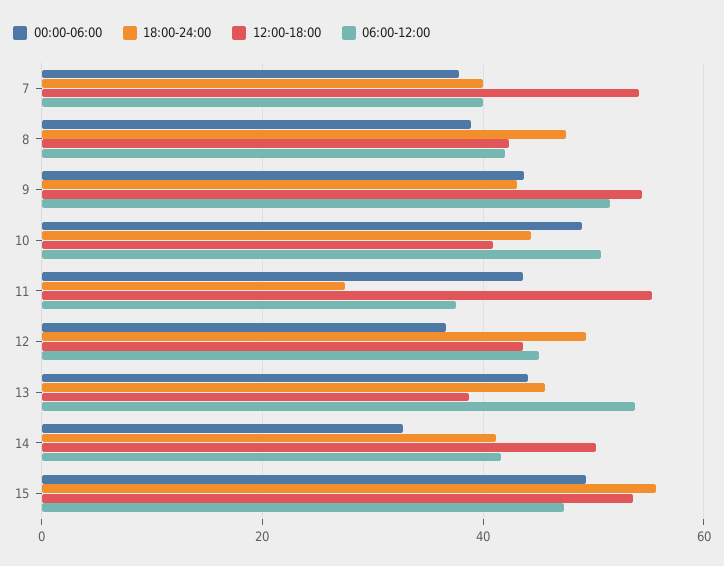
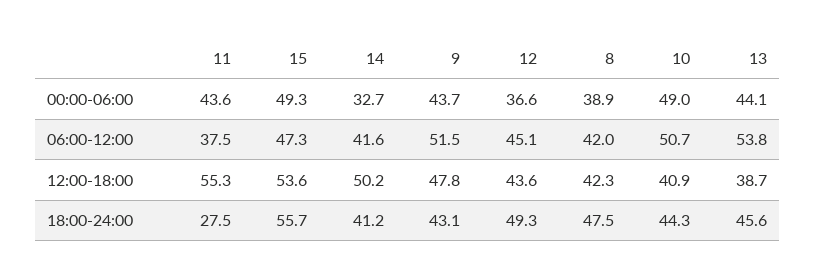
00:00-06:00, 7: 38 -> none
18:00-24:00, 7: 40 -> none
12:00-18:00, 7: 54 -> none
06:00-12:00, 7: 40 -> none
12:00-18:00, 9: 54 -> 47.8

